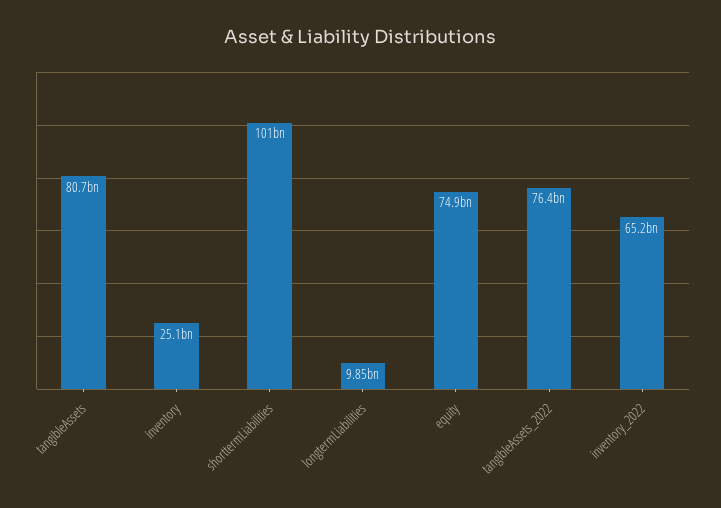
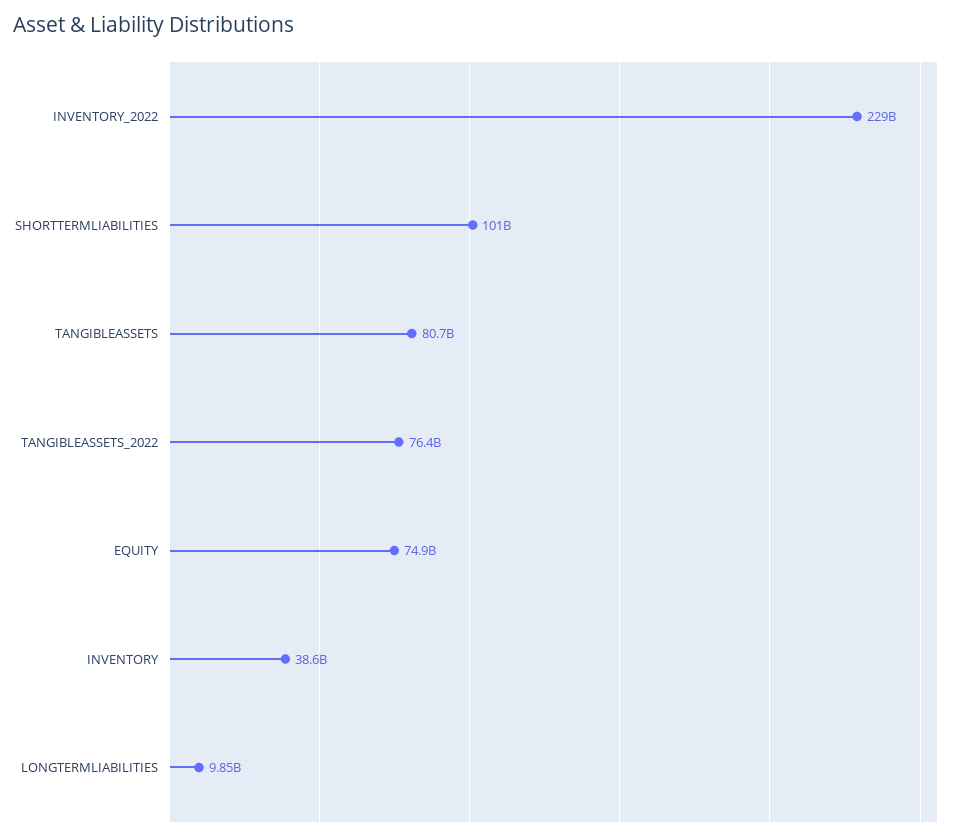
inventory: 25100000000 -> 38600000000
inventory_2022: 65200000000 -> 229000000000

